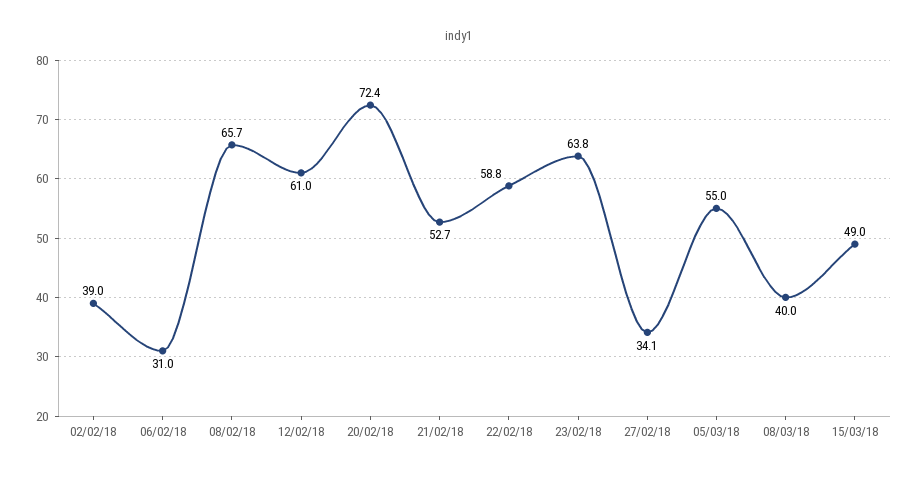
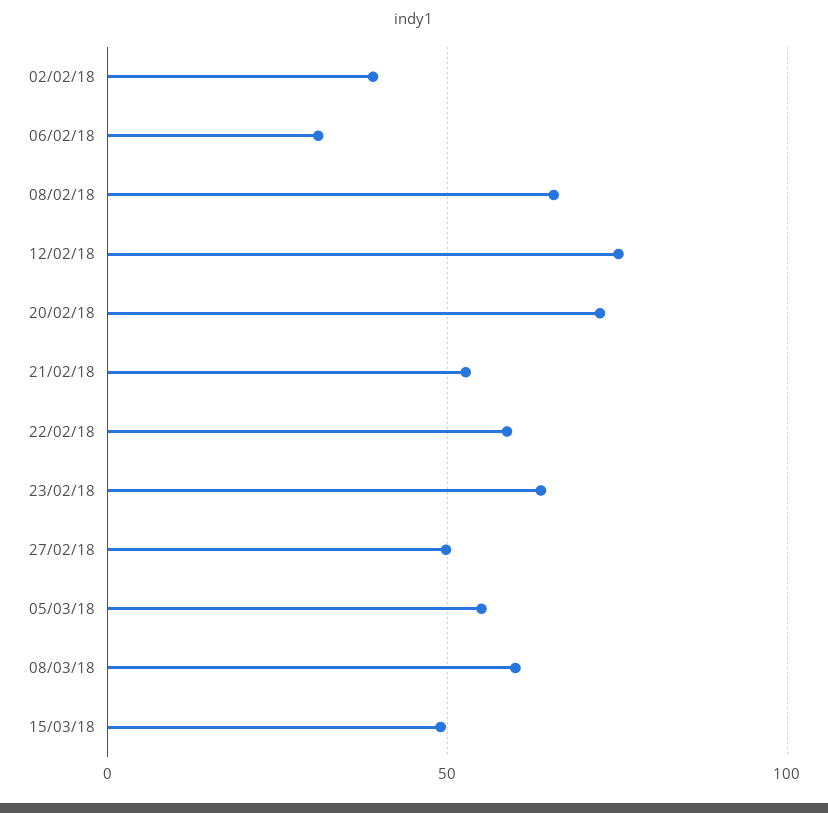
12/02/18: 61 -> 75
27/02/18: 34.1 -> 50
08/03/18: 40 -> 60

